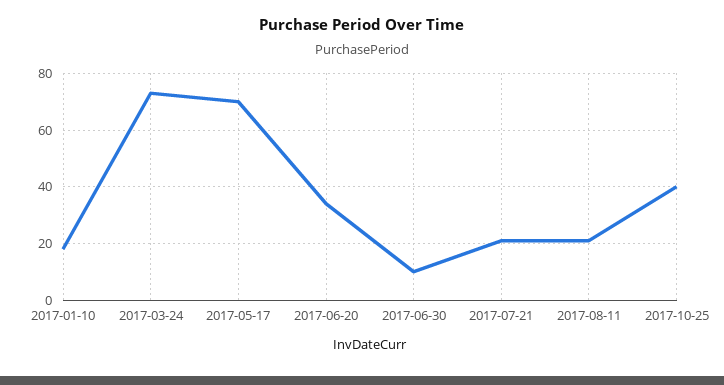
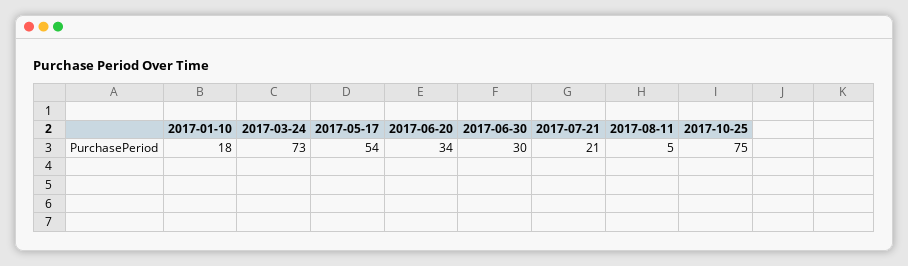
2017-05-17: 70 -> 54
2017-06-30: 10 -> 30
2017-08-11: 20 -> 5
2017-10-25: 40 -> 75

